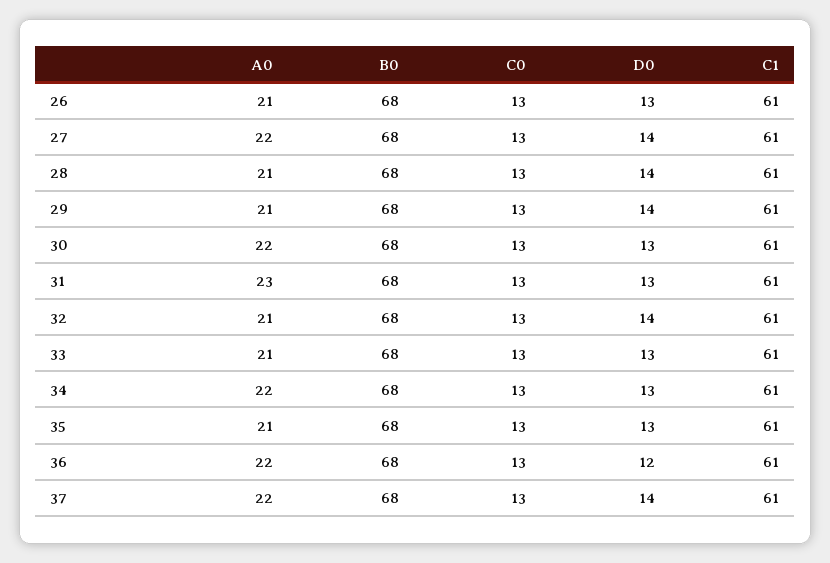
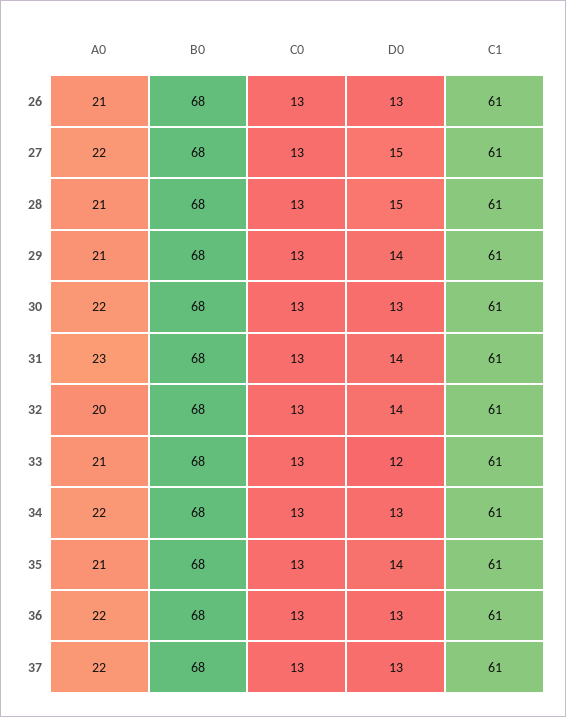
D0, 27: 14 -> 15
D0, 28: 14 -> 15
D0, 31: 13 -> 14
A0, 32: 21 -> 20
D0, 33: 13 -> 12
D0, 35: 13 -> 14
D0, 36: 12 -> 13
D0, 37: 14 -> 13

